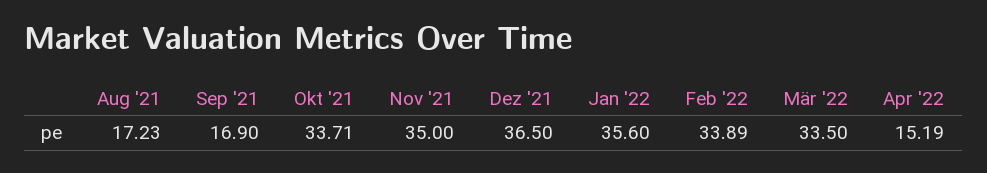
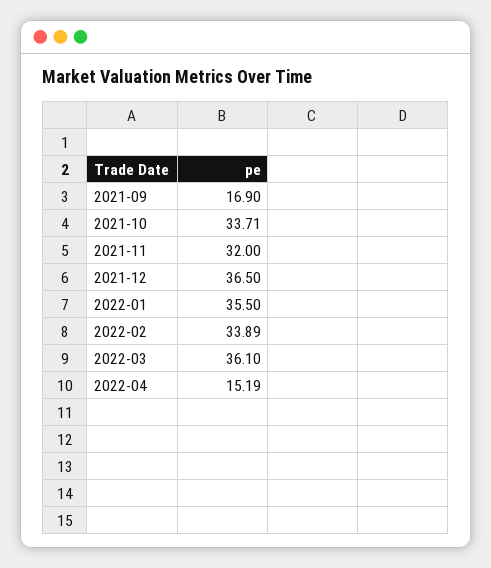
Aug '21: 17.23 -> none
Nov '21: 35 -> 32
Jan '22: 35.6 -> 35.5
Mär '22: 33.5 -> 36.1

